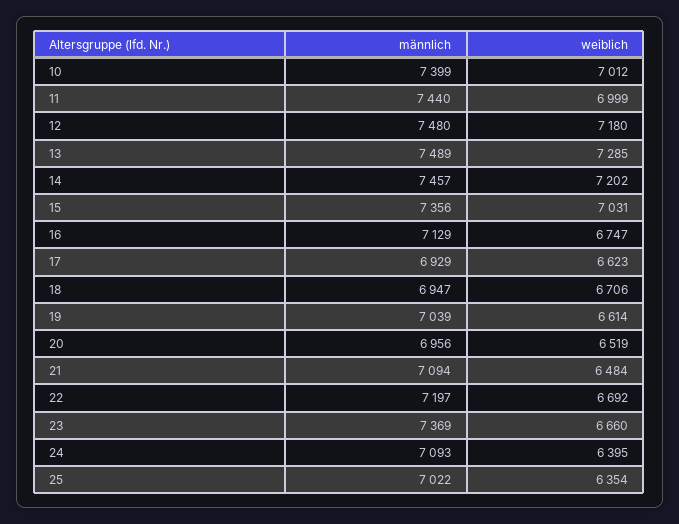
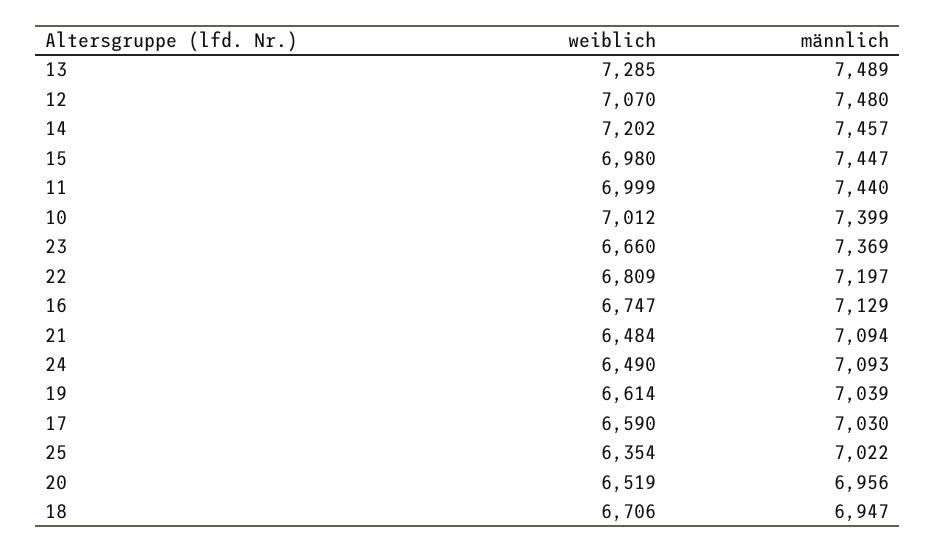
weiblich, 12: 7180 -> 7070
männlich, 15: 7356 -> 7447
weiblich, 15: 7031 -> 6980
männlich, 17: 6929 -> 7030
weiblich, 17: 6623 -> 6590
weiblich, 22: 6692 -> 6809
weiblich, 24: 6395 -> 6490

